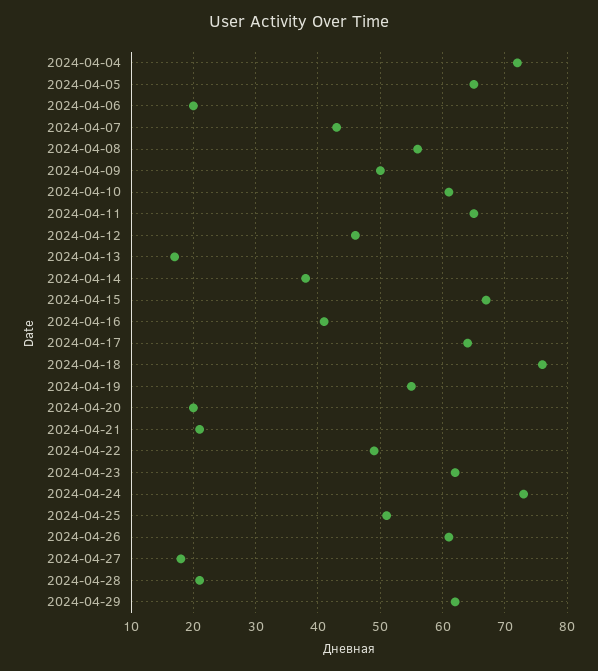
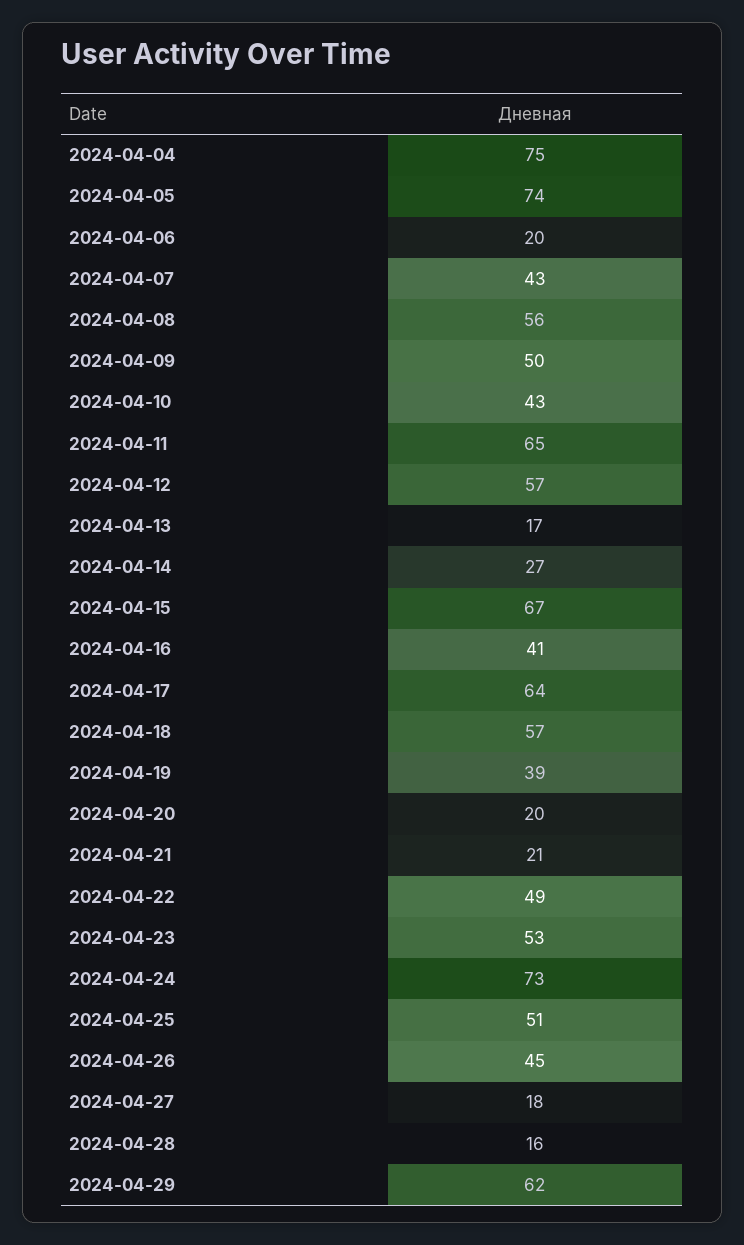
2024-04-04: 72 -> 75
2024-04-05: 65 -> 74
2024-04-10: 61 -> 43
2024-04-12: 46 -> 57
2024-04-14: 38 -> 27
2024-04-18: 76 -> 57
2024-04-19: 55 -> 39
2024-04-23: 62 -> 53
2024-04-26: 61 -> 45
2024-04-28: 21 -> 16

